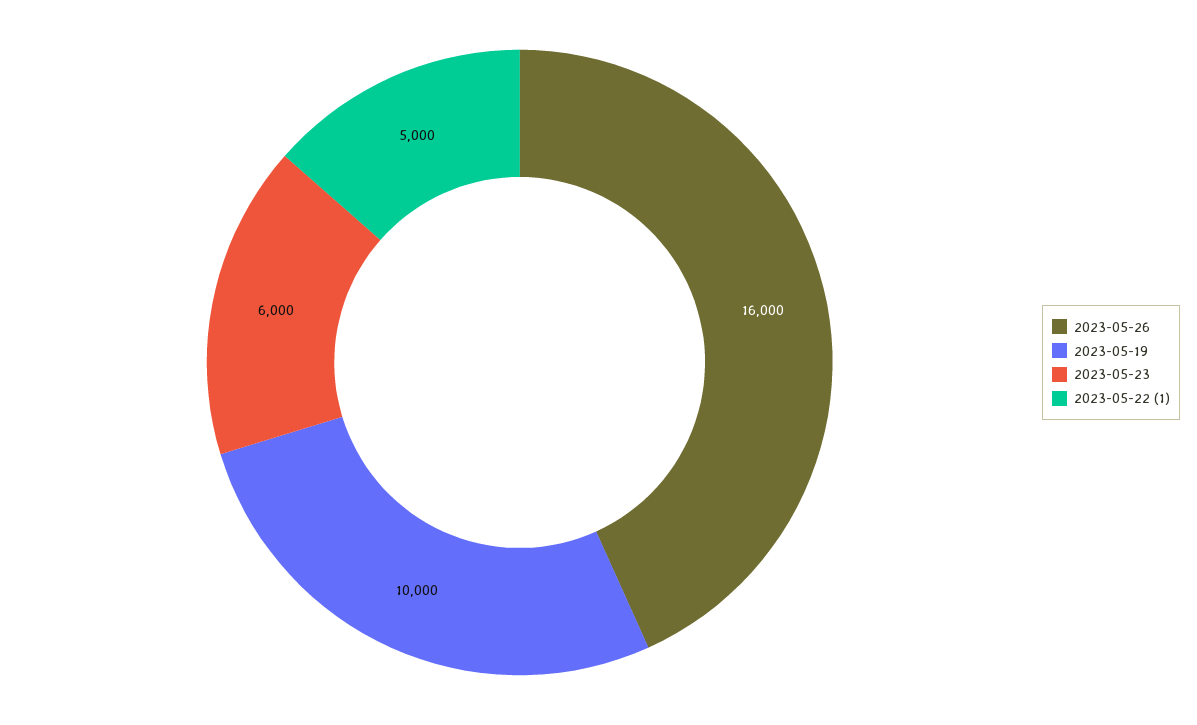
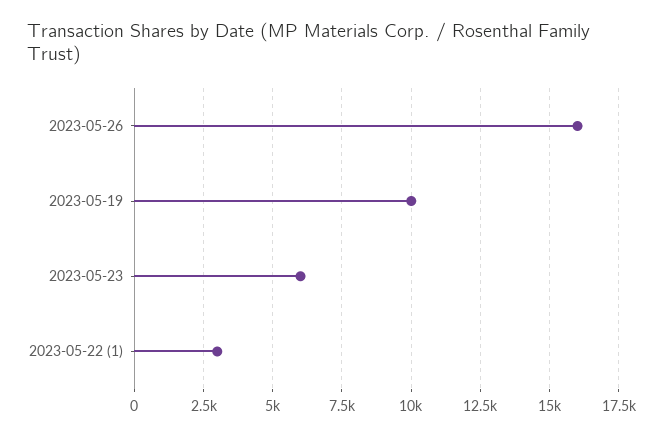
2023-05-22 (1): 5000 -> 3000

